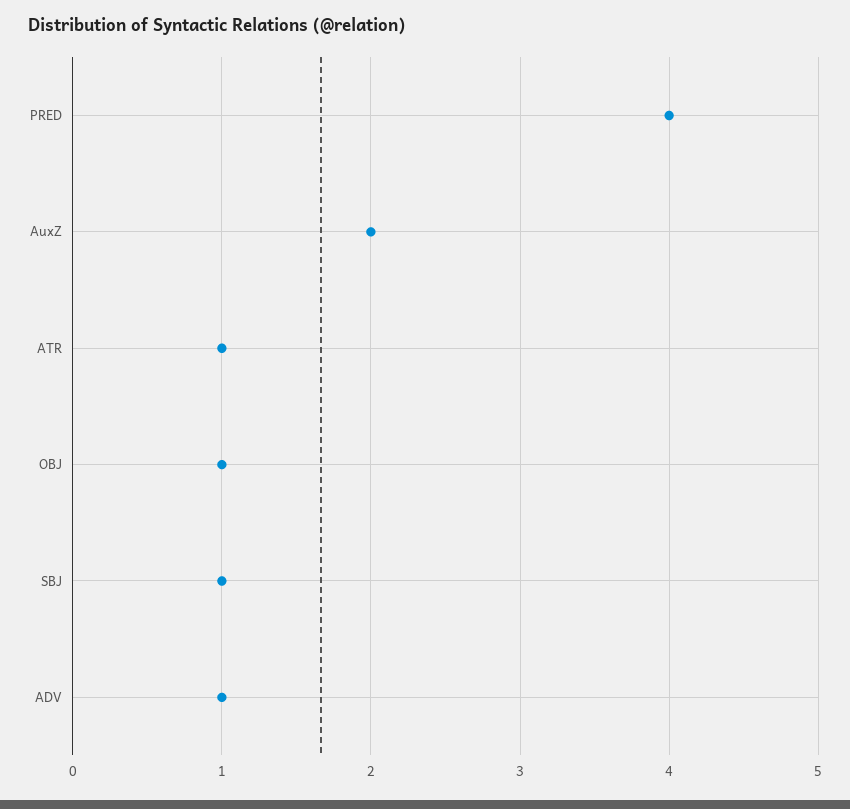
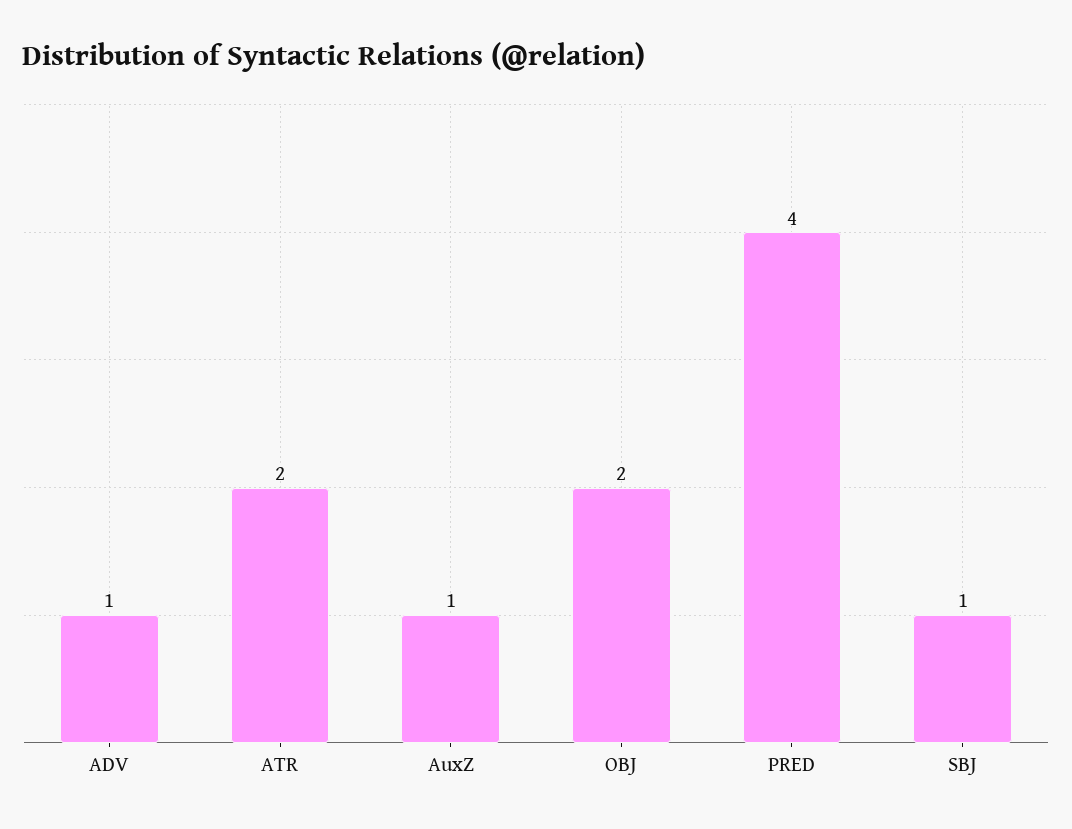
AuxZ: 2 -> 1
ATR: 1 -> 2
OBJ: 1 -> 2

